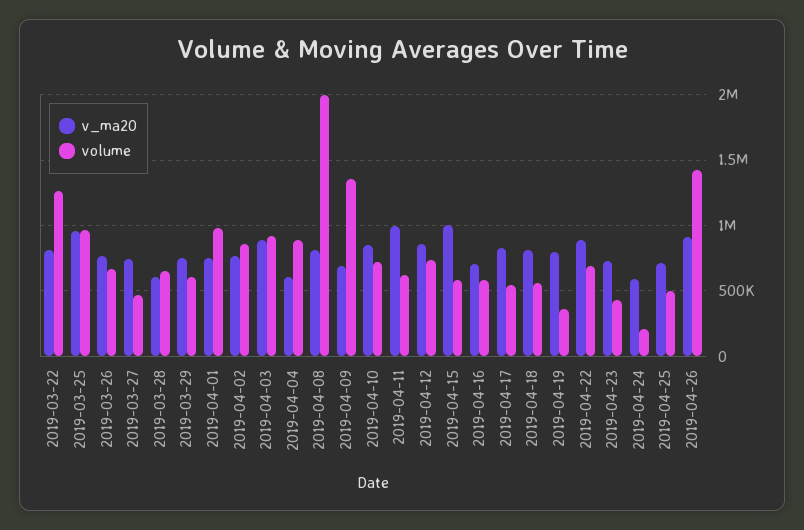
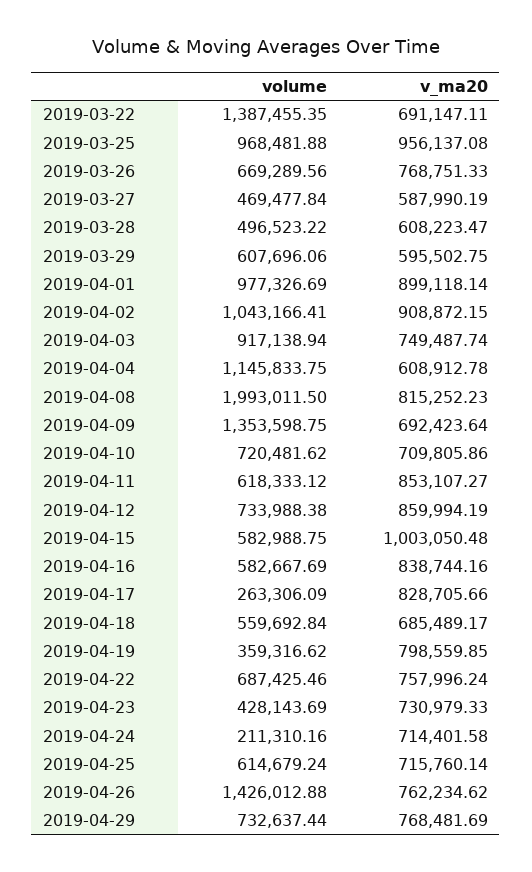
v_ma20, 2019-03-22: 800000 -> 691147.11
volume, 2019-03-22: 1250000 -> 1387455.35
v_ma20, 2019-03-27: 750000 -> 587990.19
volume, 2019-03-28: 650000 -> 496523.22
v_ma20, 2019-03-29: 750000 -> 595502.75
v_ma20, 2019-04-01: 750000 -> 899118.14
v_ma20, 2019-04-02: 750000 -> 908872.15
volume, 2019-04-02: 850000 -> 1043166.41
v_ma20, 2019-04-03: 900000 -> 749487.74
volume, 2019-04-04: 900000 -> 1145833.75
v_ma20, 2019-04-10: 850000 -> 709805.86
v_ma20, 2019-04-11: 1000000 -> 853107.27
v_ma20, 2019-04-16: 700000 -> 838744.16
volume, 2019-04-17: 550000 -> 263306.09
v_ma20, 2019-04-18: 800000 -> 685489.17
v_ma20, 2019-04-22: 900000 -> 757996.24
v_ma20, 2019-04-24: 600000 -> 714401.58
volume, 2019-04-25: 500000 -> 614679.24
v_ma20, 2019-04-26: 900000 -> 762234.62
volume, 2019-04-29: none -> 732637.44
v_ma20, 2019-04-29: none -> 768481.69

